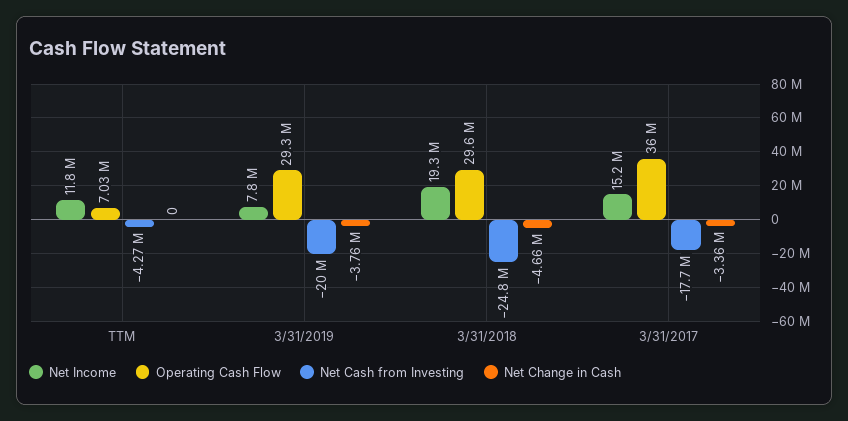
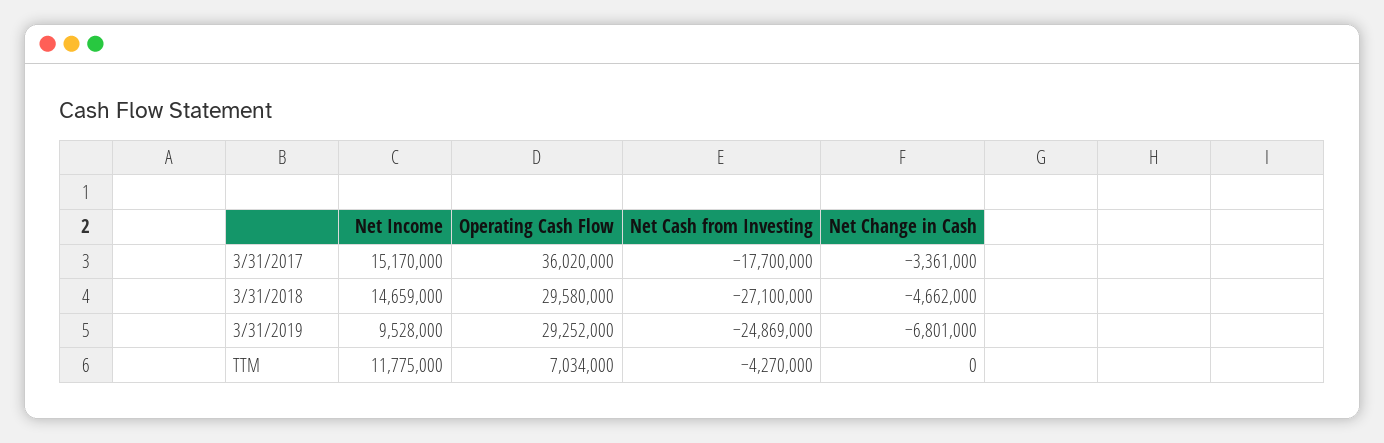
Net Income, 3/31/2019: 7800000 -> 9528000
Net Cash from Investing, 3/31/2019: -20000000 -> -24869000
Net Change in Cash, 3/31/2019: -3760000 -> -6801000
Net Income, 3/31/2018: 19300000 -> 14659000
Net Cash from Investing, 3/31/2018: -24800000 -> -27100000

